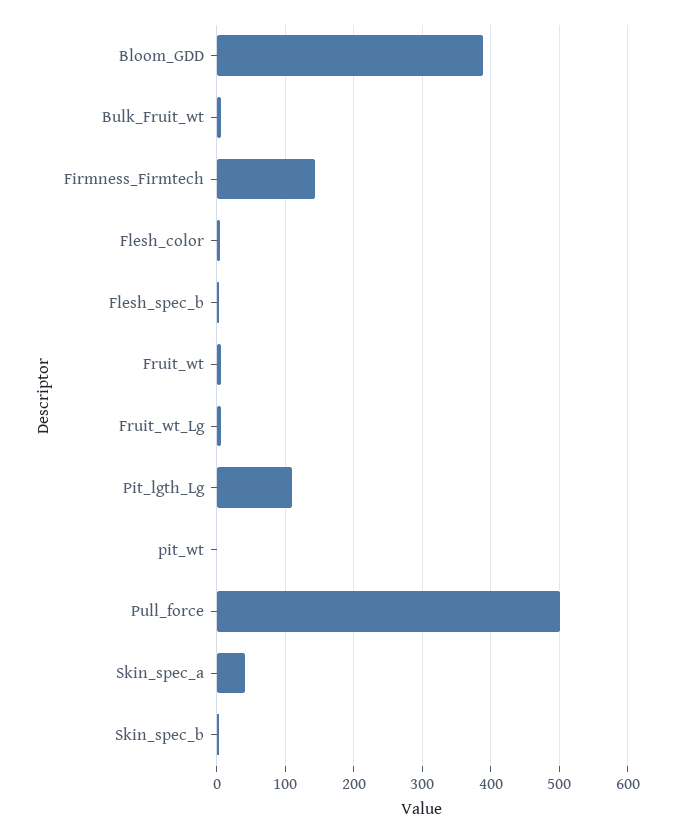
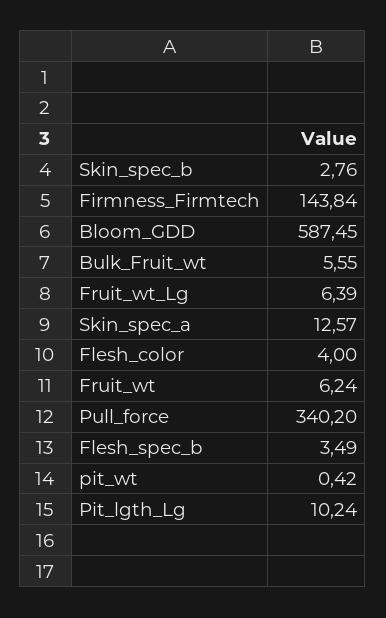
Bloom_GDD: 390 -> 587.45
Pit_lgth_Lg: 110 -> 10.24
Pull_force: 500 -> 340.2
Skin_spec_a: 40 -> 12.57

